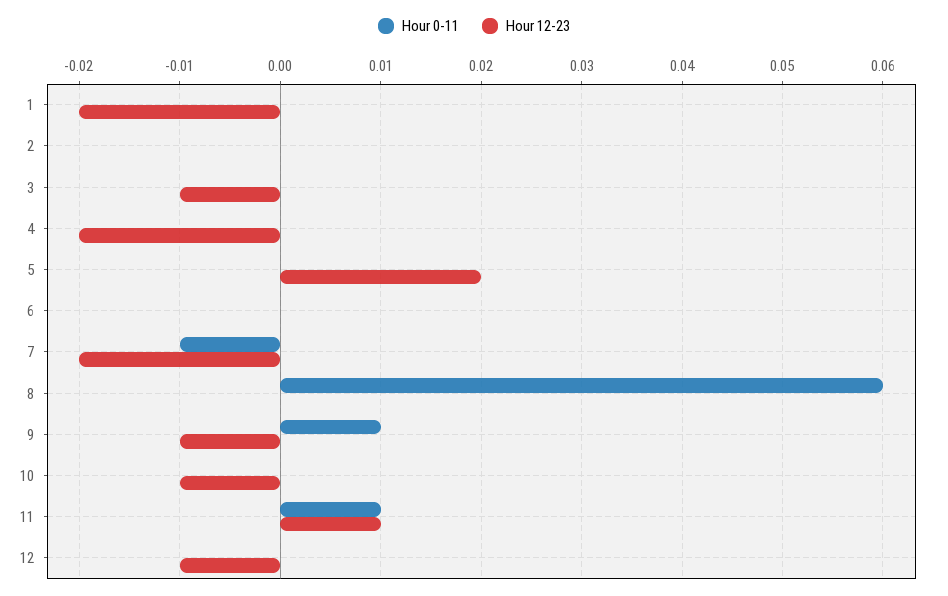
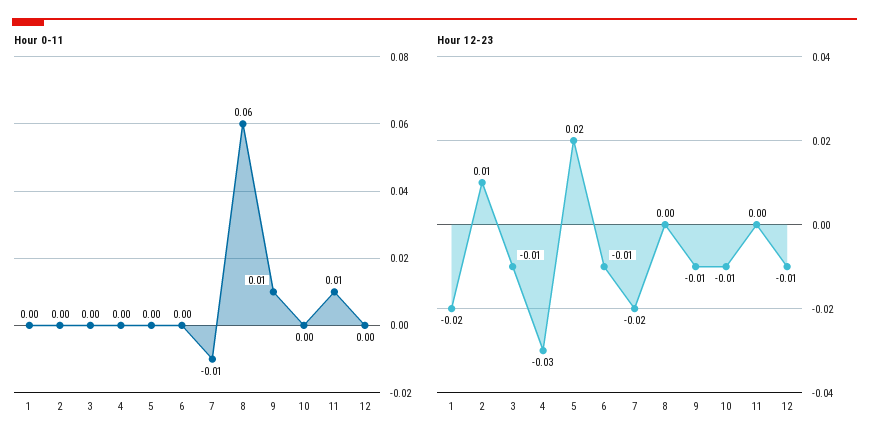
Hour 12-23, 2: 0 -> 0.01
Hour 12-23, 4: -0.02 -> -0.03
Hour 12-23, 6: 0 -> -0.01
Hour 12-23, 11: 0.01 -> 0

